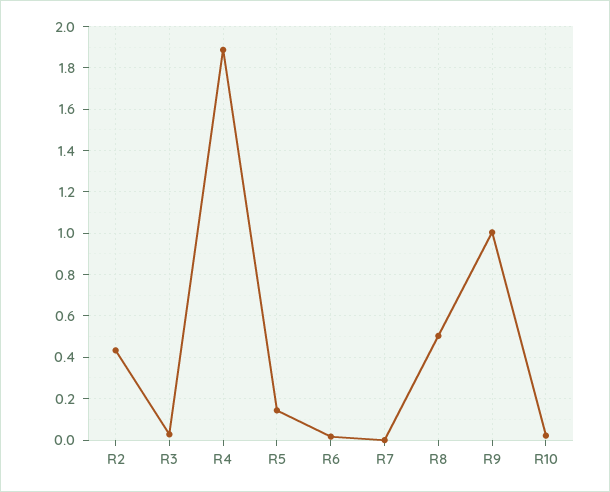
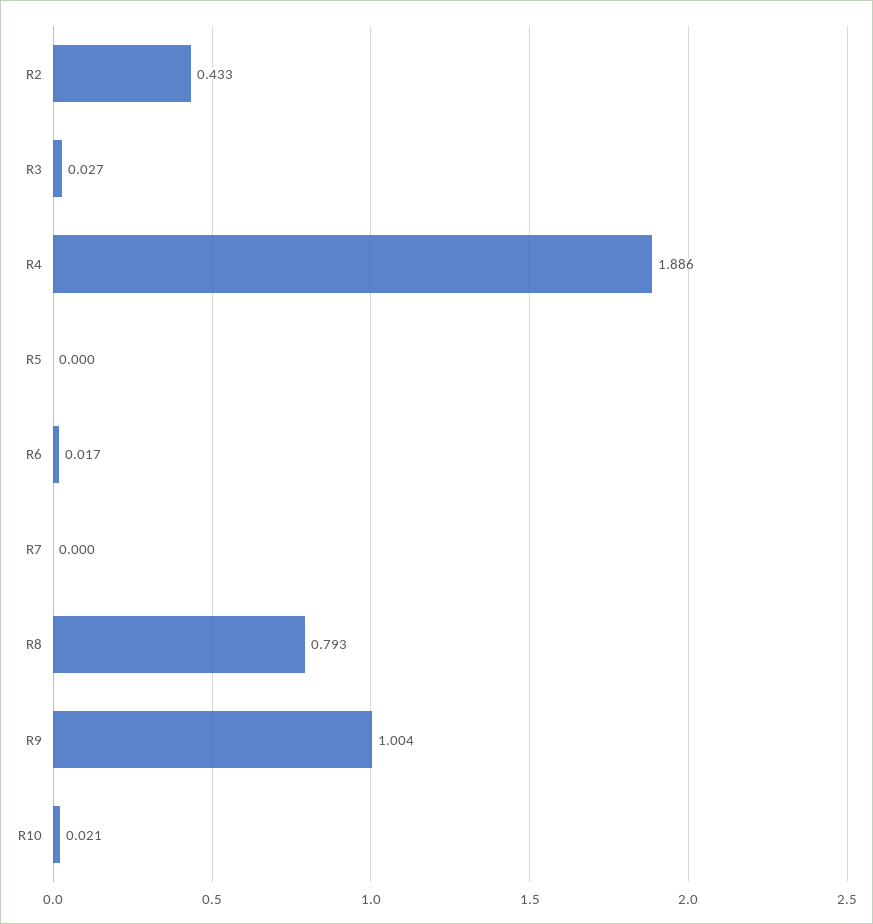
R5: 0.15 -> 0
R8: 0.5 -> 0.793

